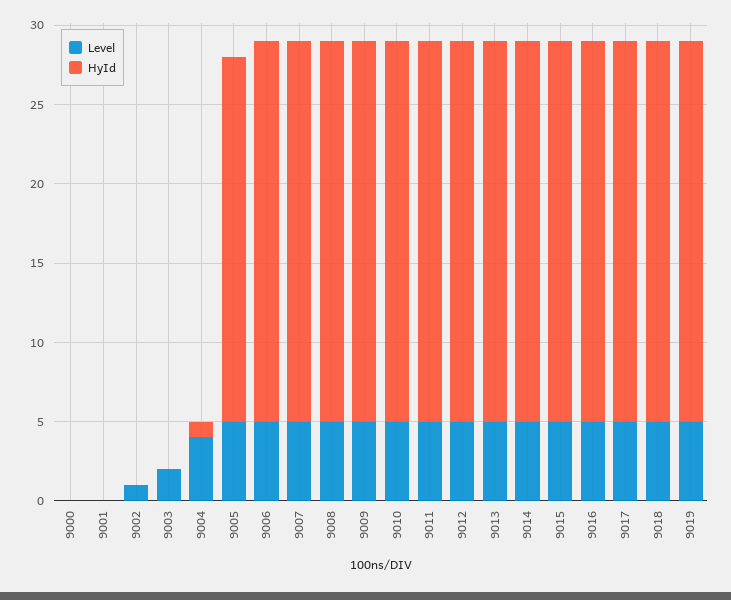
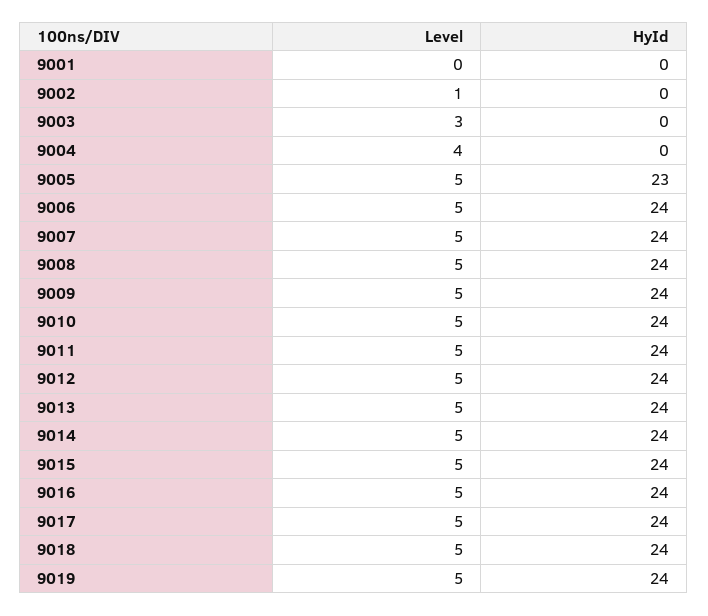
Level, 9000: 0 -> none
HyId, 9000: 0 -> none
Level, 9003: 2 -> 3
HyId, 9004: 1 -> 0

